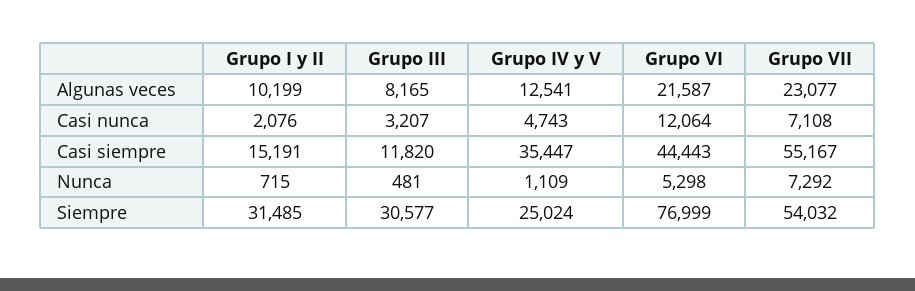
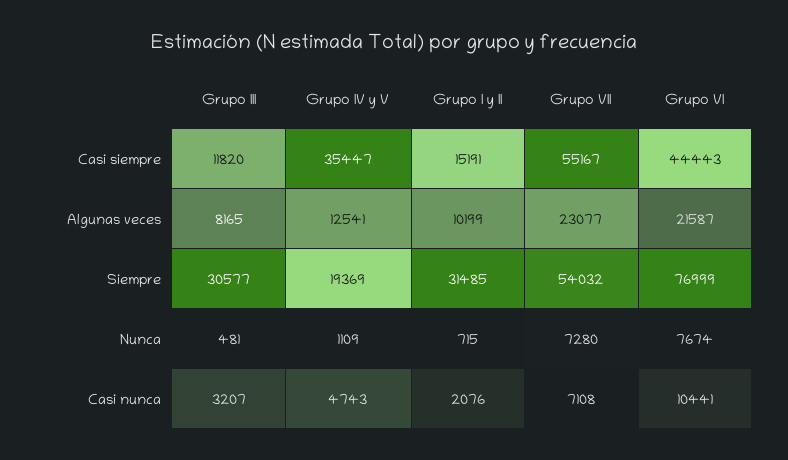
Grupo VI, Casi nunca: 12064 -> 10441
Grupo VI, Nunca: 5298 -> 7674
Grupo VII, Nunca: 7292 -> 7280
Grupo IV y V, Siempre: 25024 -> 19369

